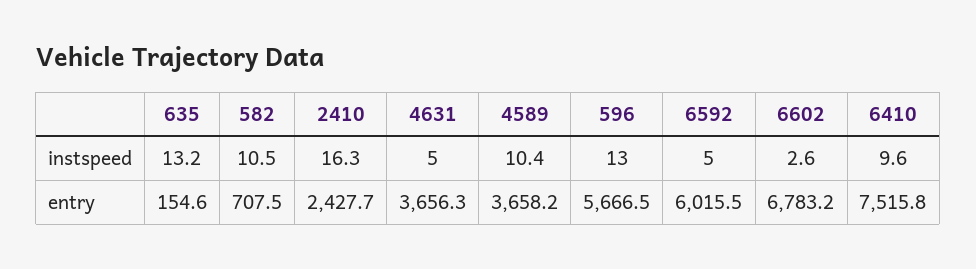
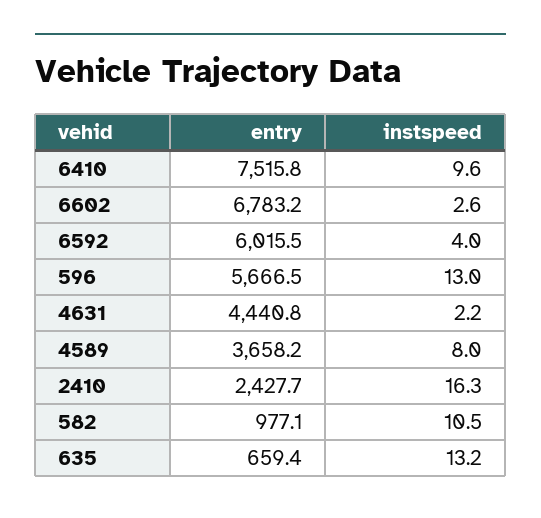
4631, instspeed: 5 -> 2.2
4589, instspeed: 10.4 -> 8
6592, instspeed: 5 -> 4
635, entry: 154.6 -> 659.4
582, entry: 707.5 -> 977.1
4631, entry: 3656.3 -> 4440.8

